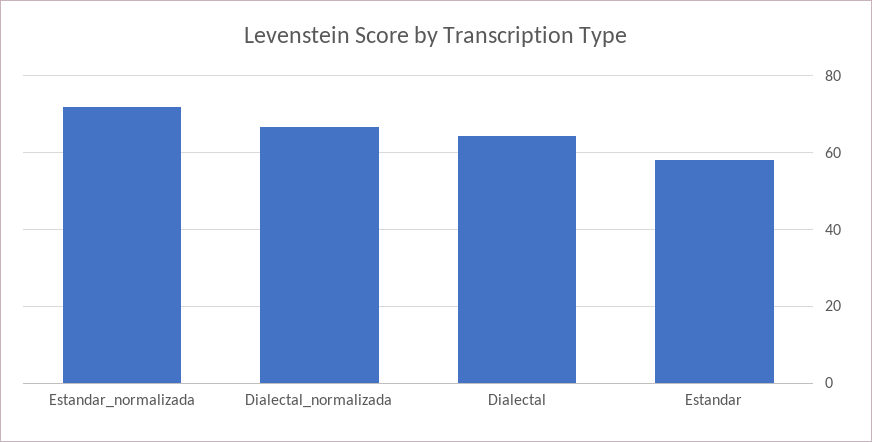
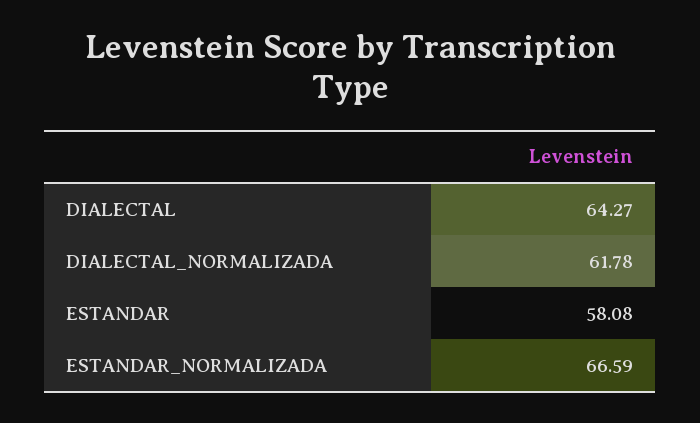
Estandar_normalizada: 72 -> 66.59
Dialectal_normalizada: 66 -> 61.78

